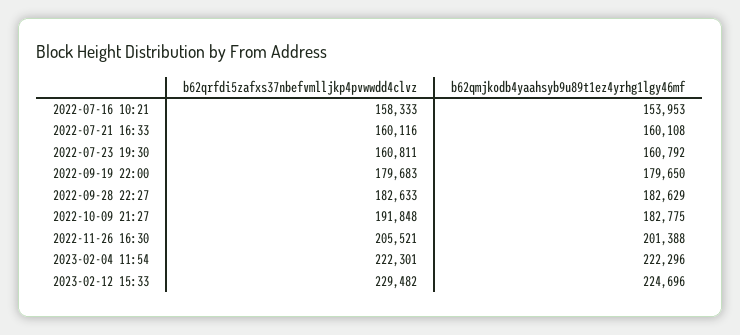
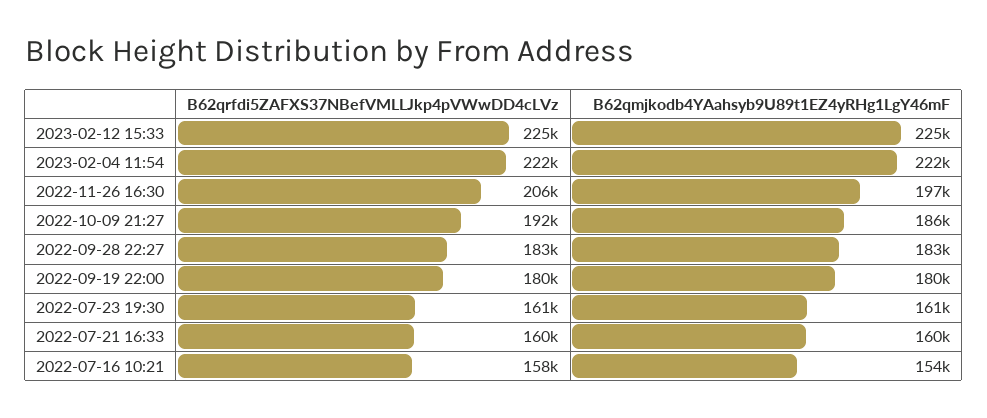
b62qmjkodb4yaahsyb9u89t1ez4yrhg1lgy46mf, 2022-10-09 21:27: 182775 -> 186000
b62qmjkodb4yaahsyb9u89t1ez4yrhg1lgy46mf, 2022-11-26 16:30: 201388 -> 197000
b62qrfdi5zafxs37nbefvmlljkp4pvwwdd4clvz, 2023-02-12 15:33: 229482 -> 225000

